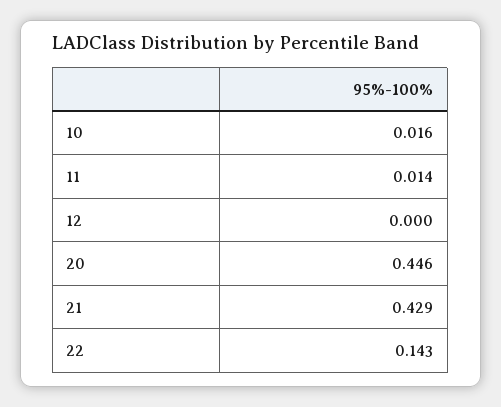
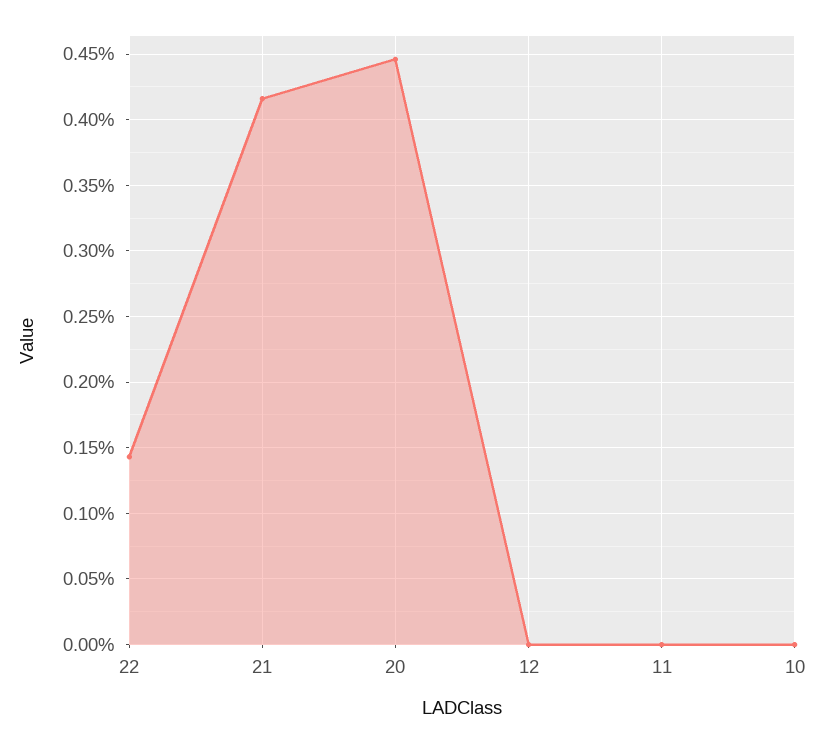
10: 0.016 -> 0
11: 0.014 -> 0
21: 0.429 -> 0.415

